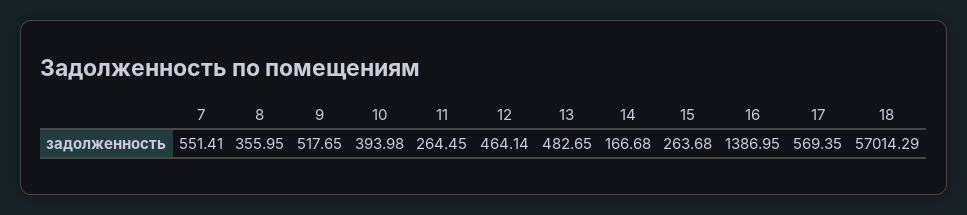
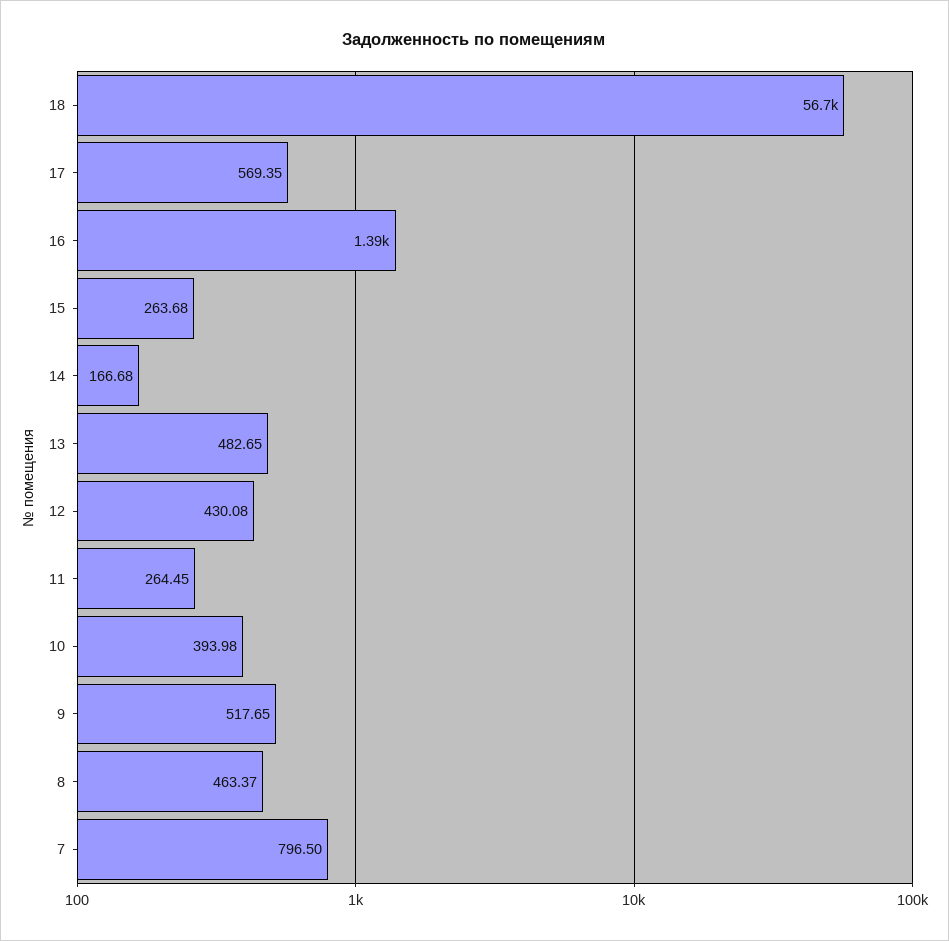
7: 551.41 -> 796.5
8: 355.95 -> 463.37
12: 464.14 -> 430.08
18: 57014.29 -> 56700

